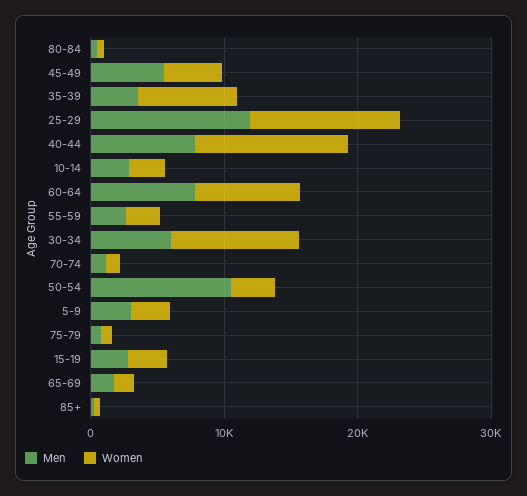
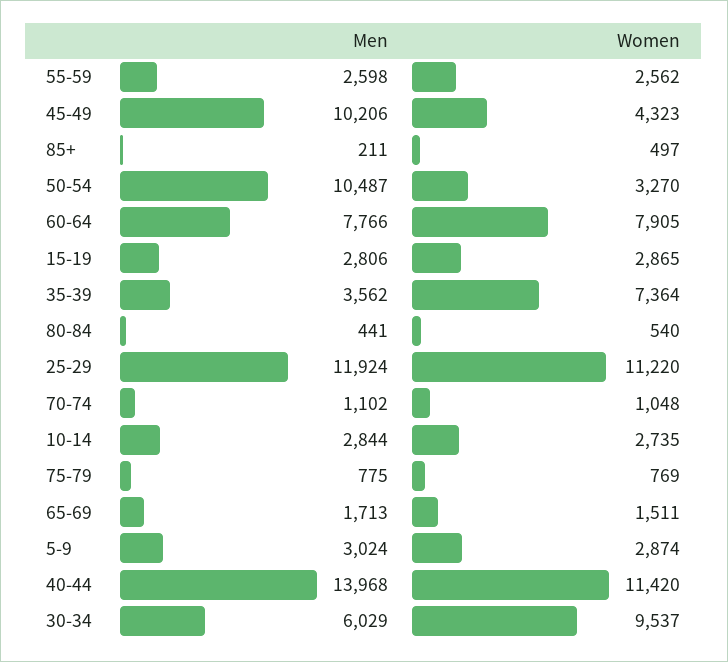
Men, 45-49: 6000 -> 10206
Men, 40-44: 8000 -> 13968

